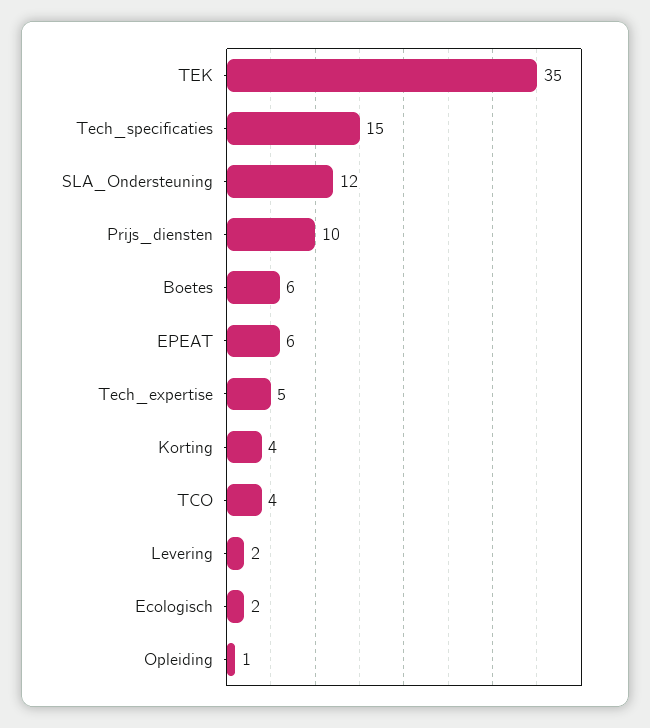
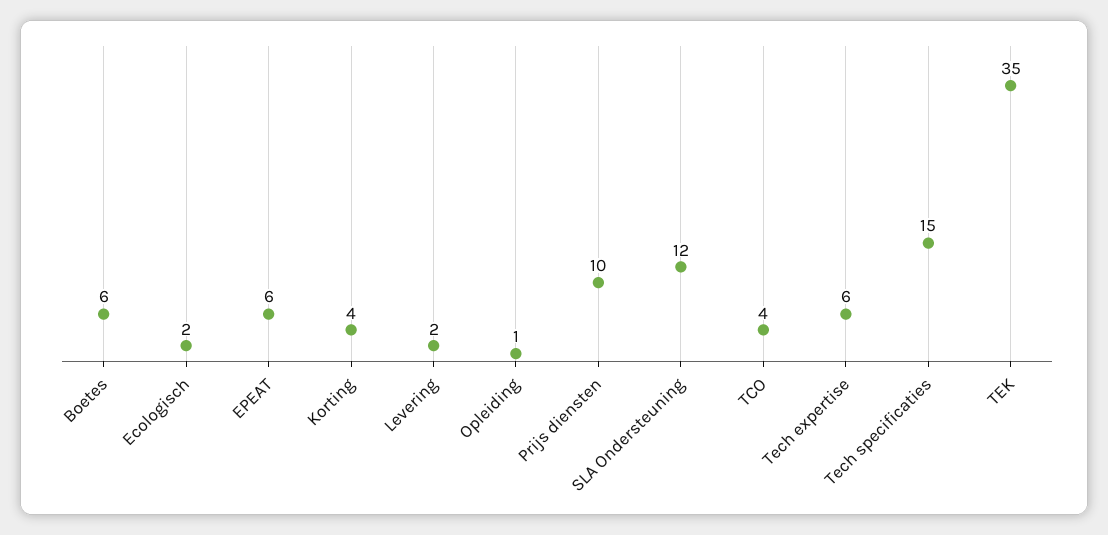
Tech_expertise: 5 -> 6

